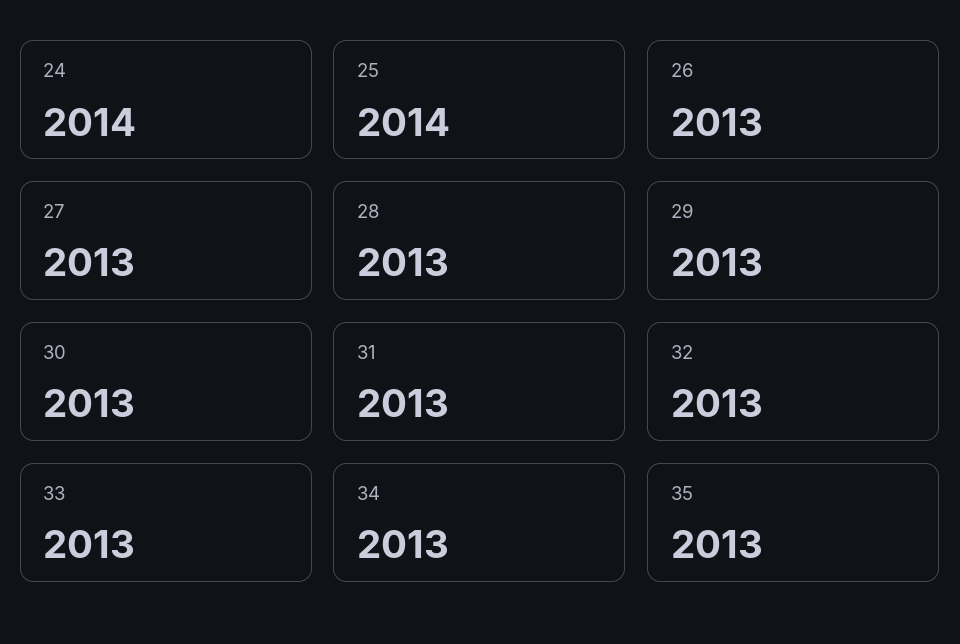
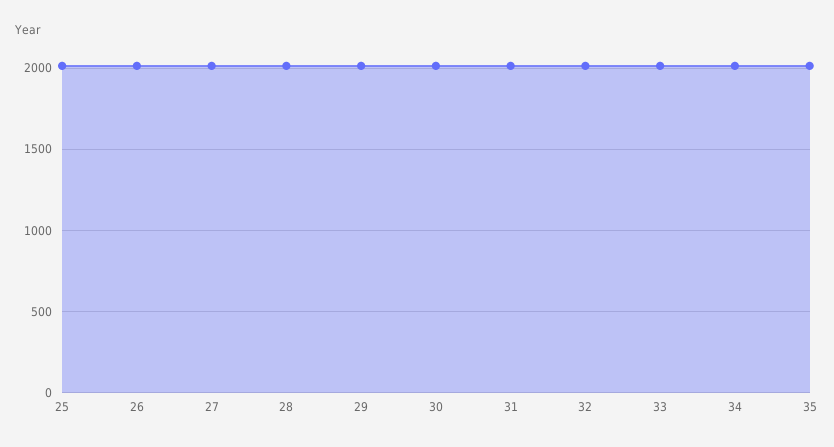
24: 2014 -> none

